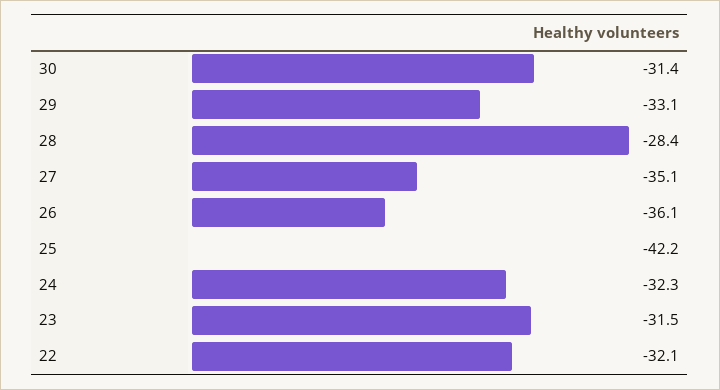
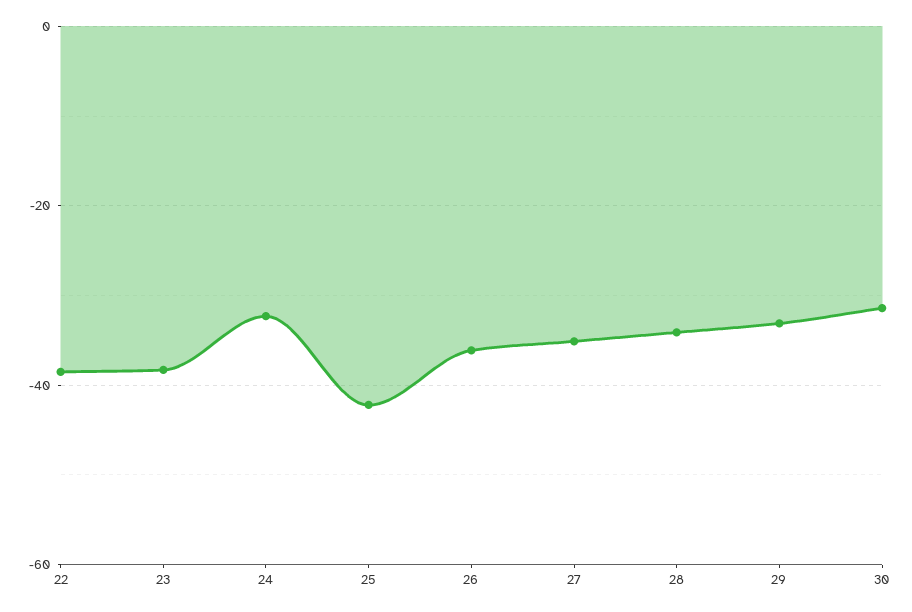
28: -28.4 -> -34
23: -31.5 -> -38
22: -32.1 -> -38

